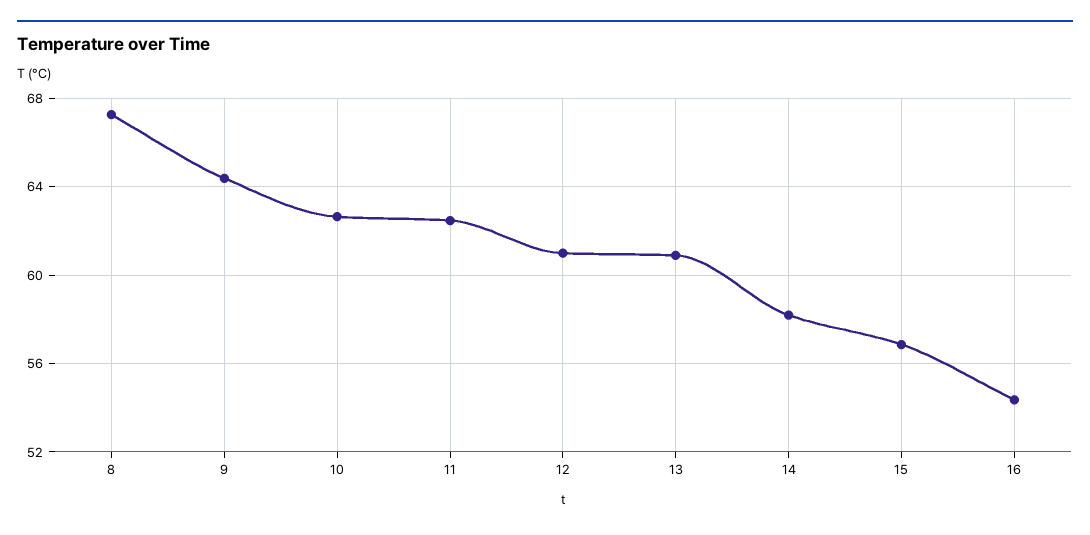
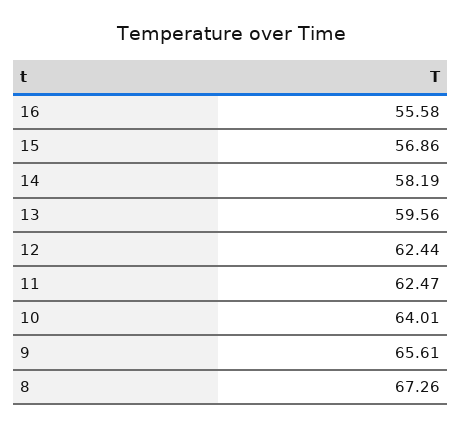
9: 64.5 -> 65.61
10: 62.5 -> 64.01
12: 61 -> 62.44
13: 61 -> 59.56
16: 54.5 -> 55.58

